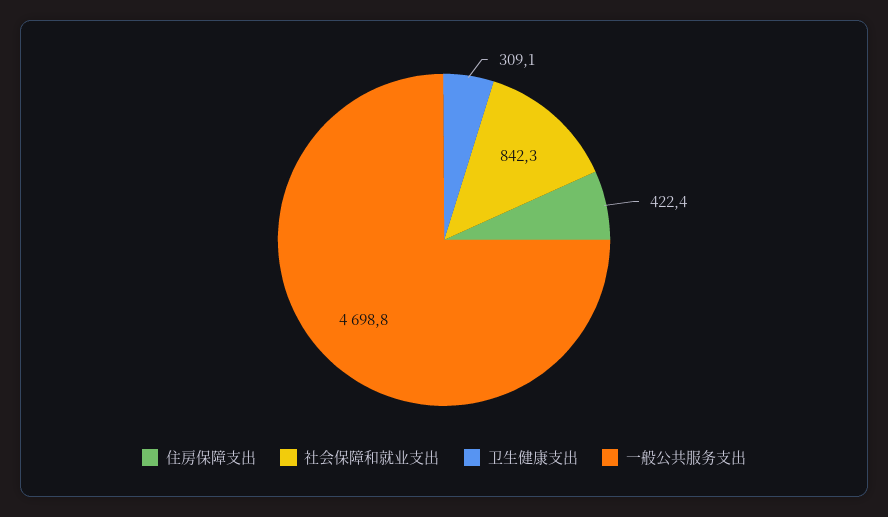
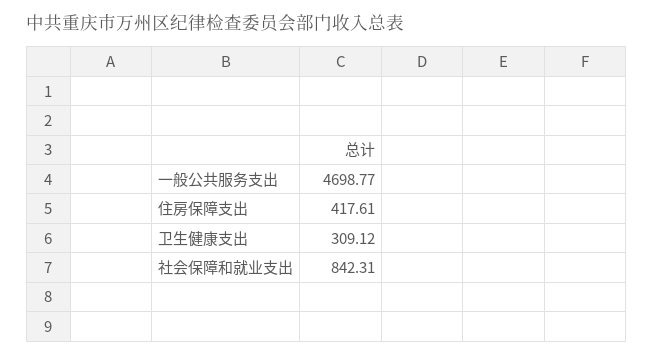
住房保障支出: 422.4 -> 417.61

